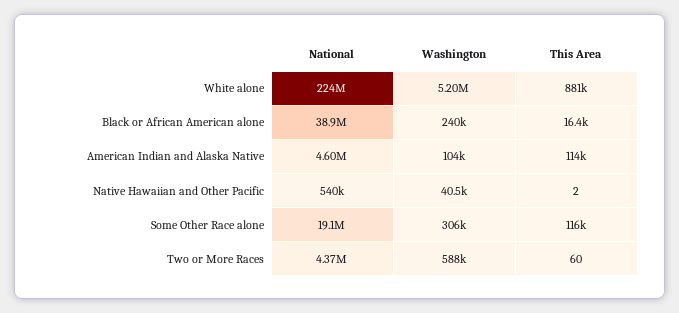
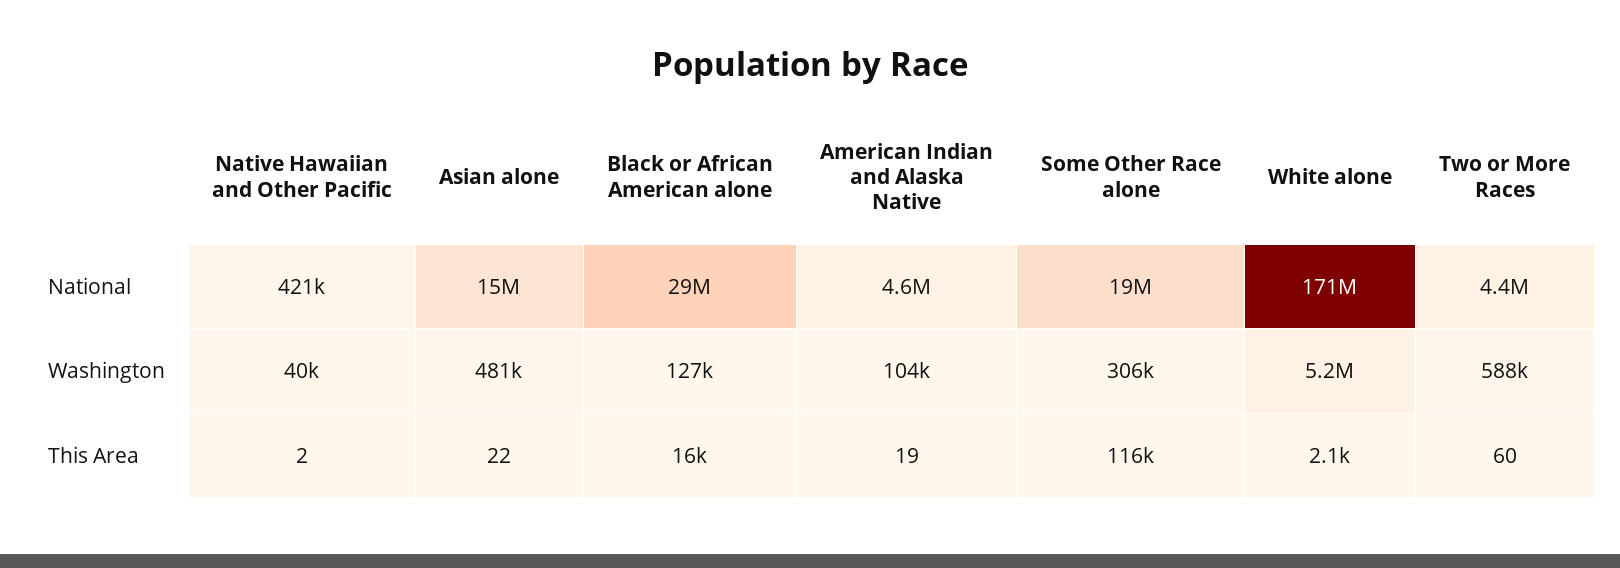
National, White alone: 224000000 -> 171000000
This Area, White alone: 881000 -> 2100
National, Black or African American alone: 38900000 -> 29000000
Washington, Black or African American alone: 240000 -> 127000
This Area, American Indian and Alaska Native: 114000 -> 19
National, Native Hawaiian and Other Pacific: 540000 -> 421000
National, Asian alone: none -> 15000000
Washington, Asian alone: none -> 481000
This Area, Asian alone: none -> 22

